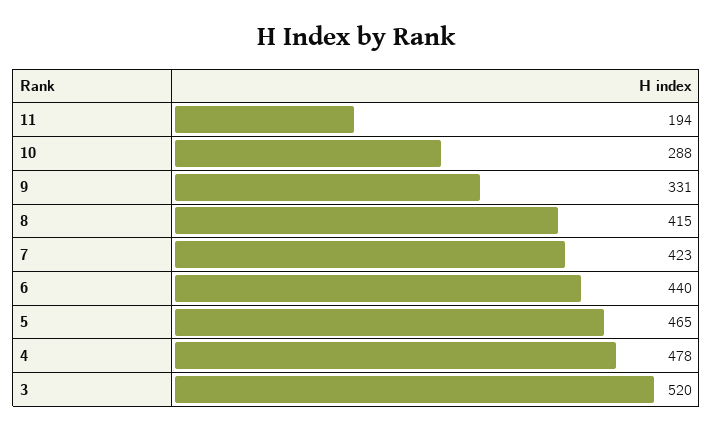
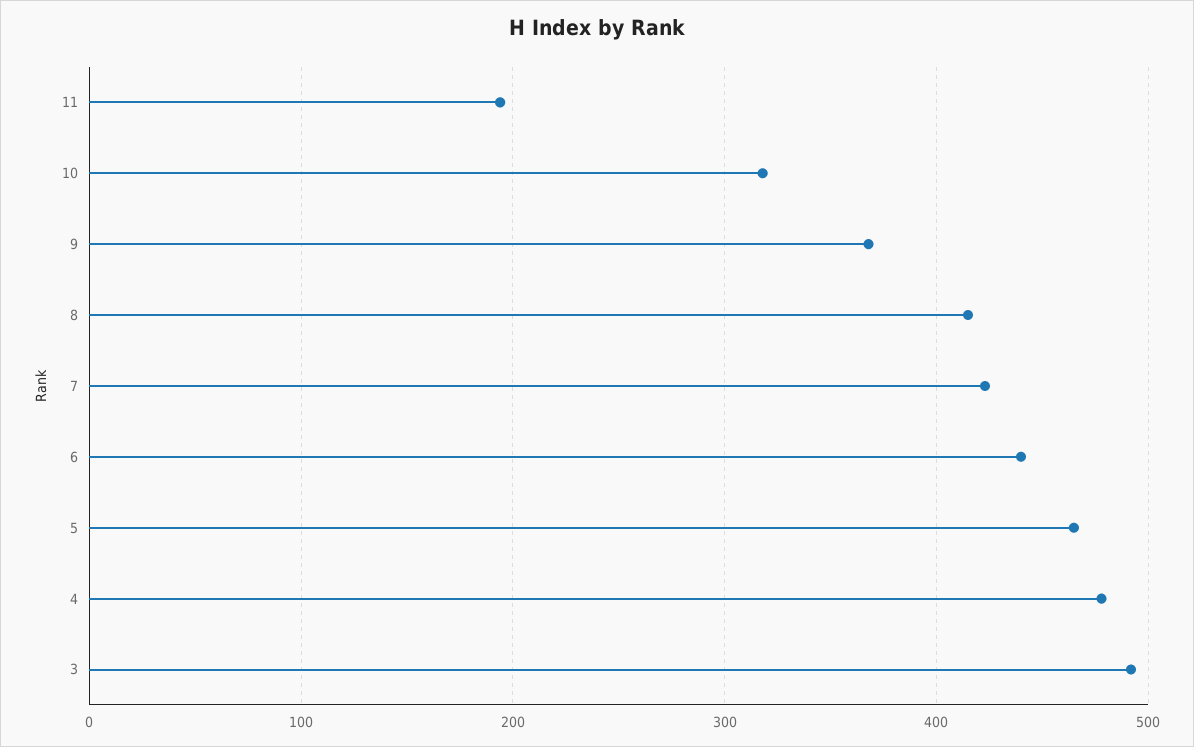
10: 288 -> 320
9: 331 -> 370
3: 520 -> 490

